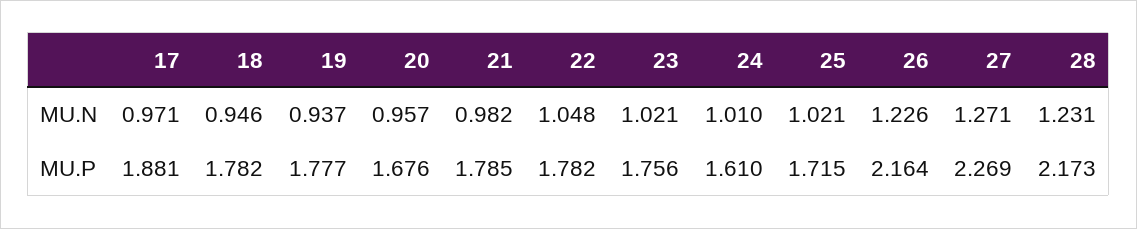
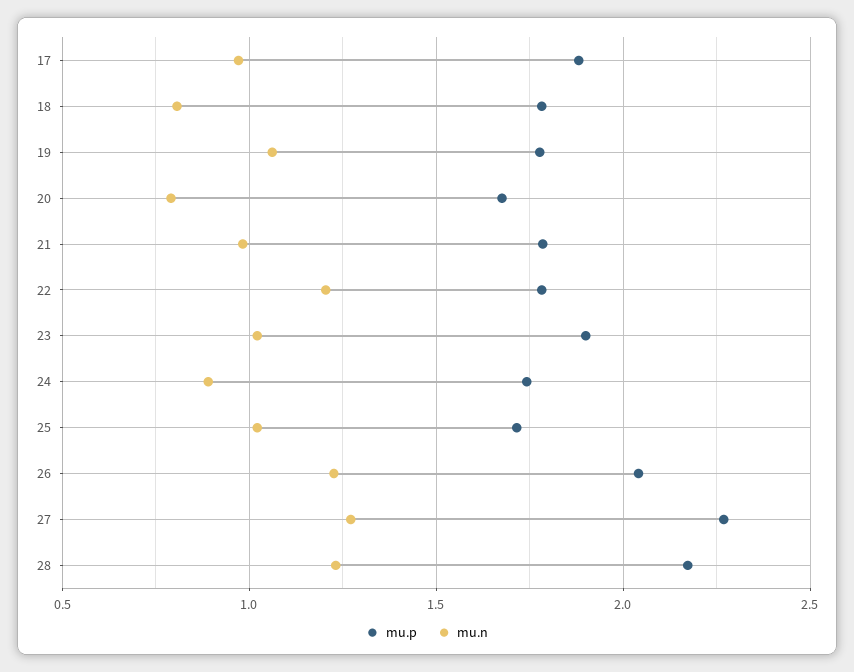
MU.N, 18: 0.946 -> 0.8
MU.N, 19: 0.937 -> 1.05
MU.N, 20: 0.957 -> 0.8
MU.N, 22: 1.048 -> 1.2
MU.N, 24: 1.01 -> 0.9
MU.P, 23: 1.756 -> 1.9
MU.P, 24: 1.61 -> 1.75
MU.P, 26: 2.164 -> 2.05

